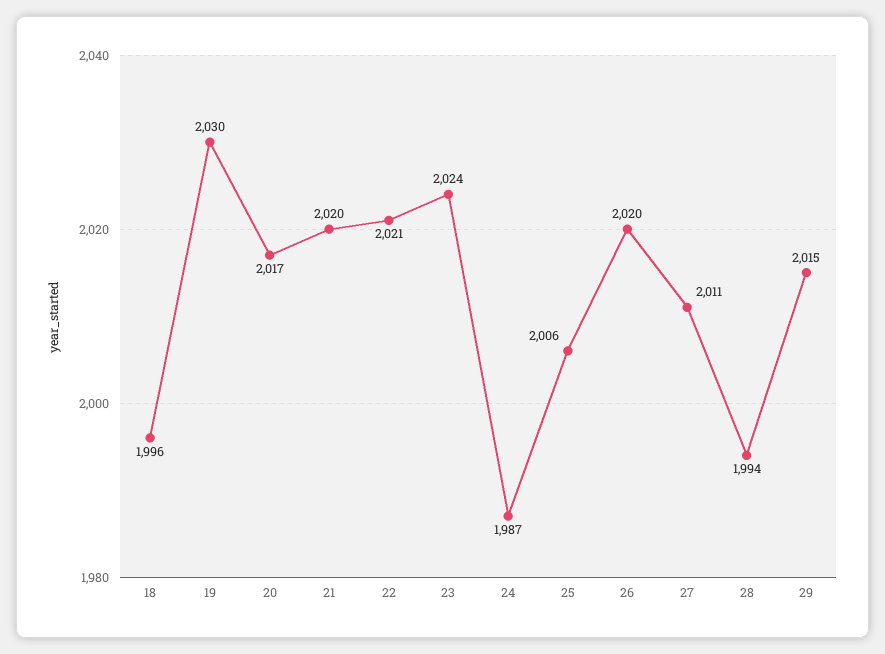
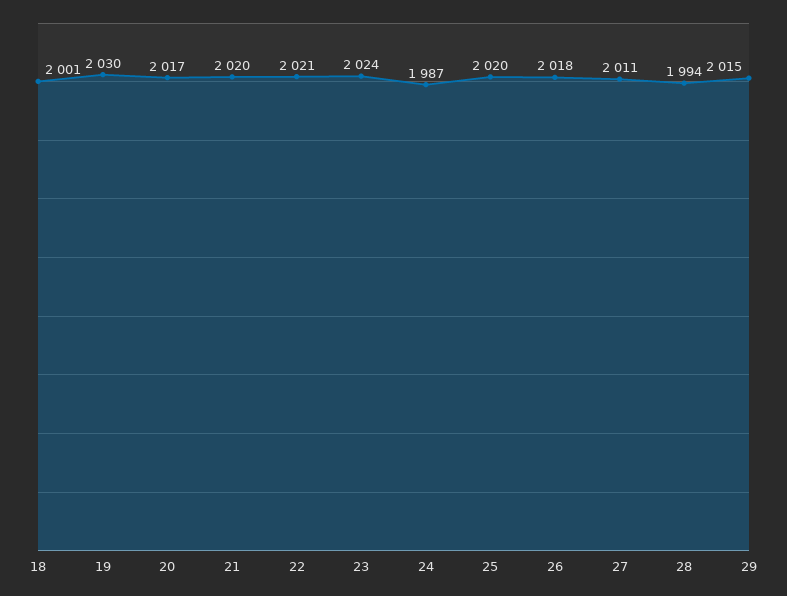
18: 1996 -> 2001
25: 2006 -> 2020
26: 2020 -> 2018

